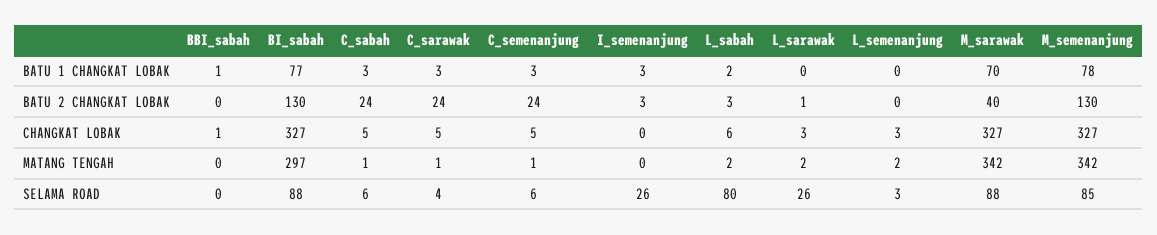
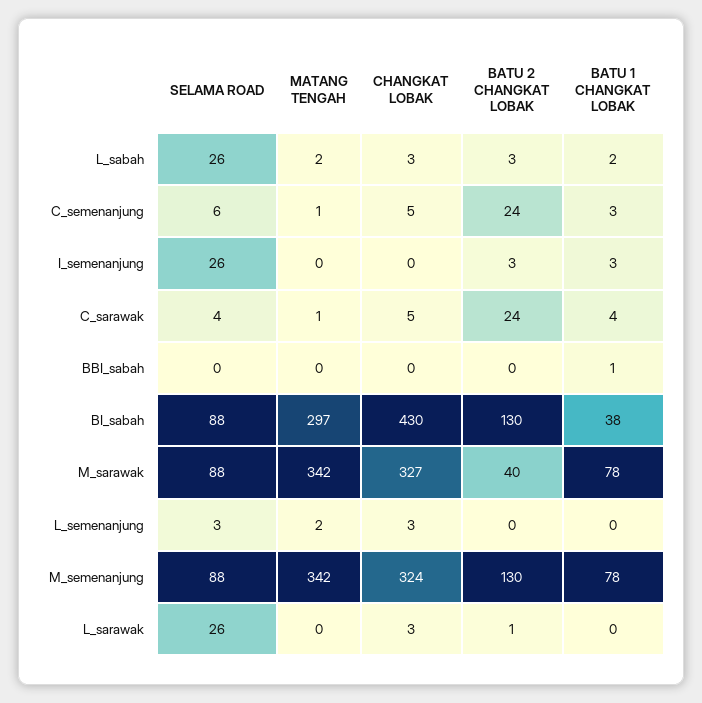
BI_sabah, BATU 1 CHANGKAT LOBAK: 77 -> 38
C_sabah, BATU 1 CHANGKAT LOBAK: 3 -> none
C_sarawak, BATU 1 CHANGKAT LOBAK: 3 -> 4
M_sarawak, BATU 1 CHANGKAT LOBAK: 70 -> 78
C_sabah, BATU 2 CHANGKAT LOBAK: 24 -> none
BBI_sabah, CHANGKAT LOBAK: 1 -> 0
BI_sabah, CHANGKAT LOBAK: 327 -> 430
C_sabah, CHANGKAT LOBAK: 5 -> none
L_sabah, CHANGKAT LOBAK: 6 -> 3
M_semenanjung, CHANGKAT LOBAK: 327 -> 324
C_sabah, MATANG TENGAH: 1 -> none
L_sarawak, MATANG TENGAH: 2 -> 0
C_sabah, SELAMA ROAD: 6 -> none
L_sabah, SELAMA ROAD: 80 -> 26
M_semenanjung, SELAMA ROAD: 85 -> 88

